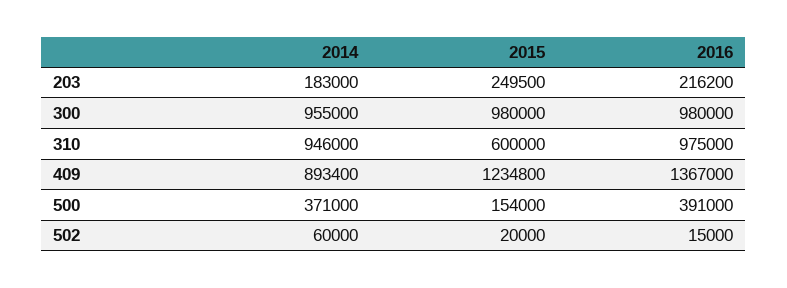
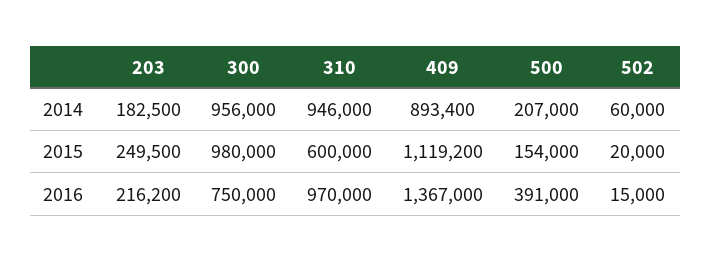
2014, 203: 183000 -> 182500
2014, 300: 955000 -> 956000
2016, 300: 980000 -> 750000
2016, 310: 975000 -> 970000
2015, 409: 1234800 -> 1119200
2014, 500: 371000 -> 207000

